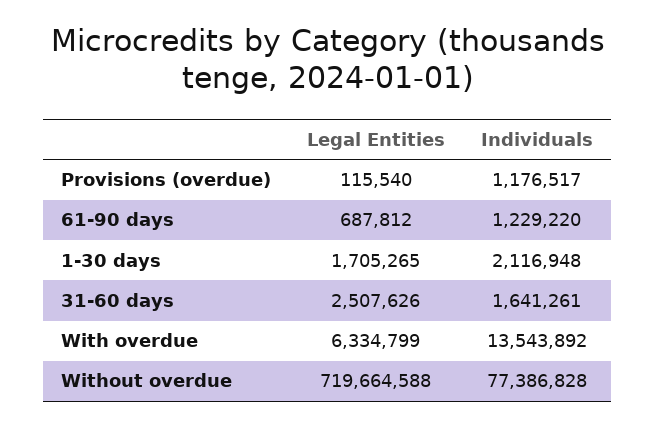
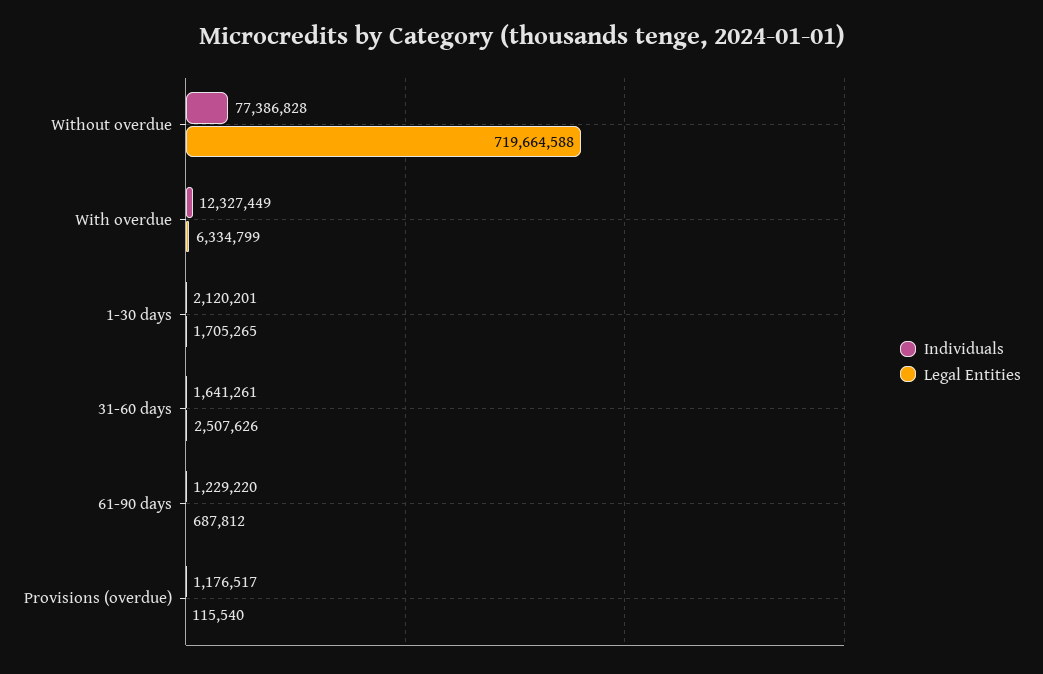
Individuals, 1-30 days: 2116948 -> 2120201
Individuals, With overdue: 13543892 -> 12327449

